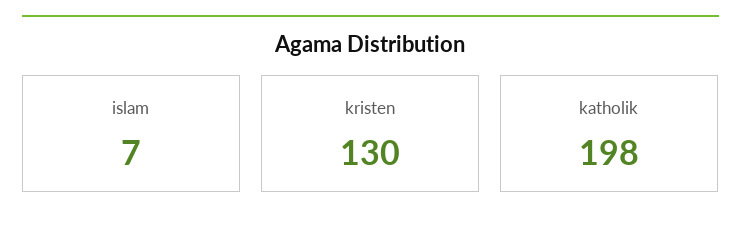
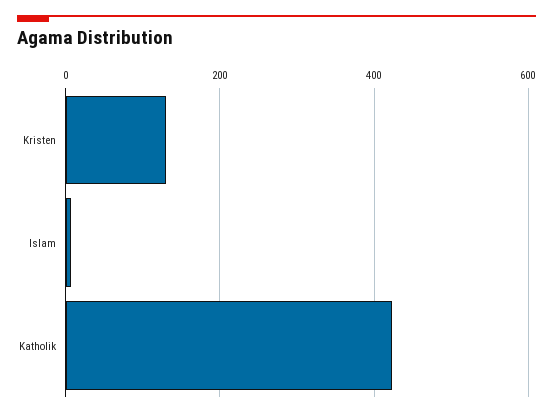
katholik: 198 -> 420

